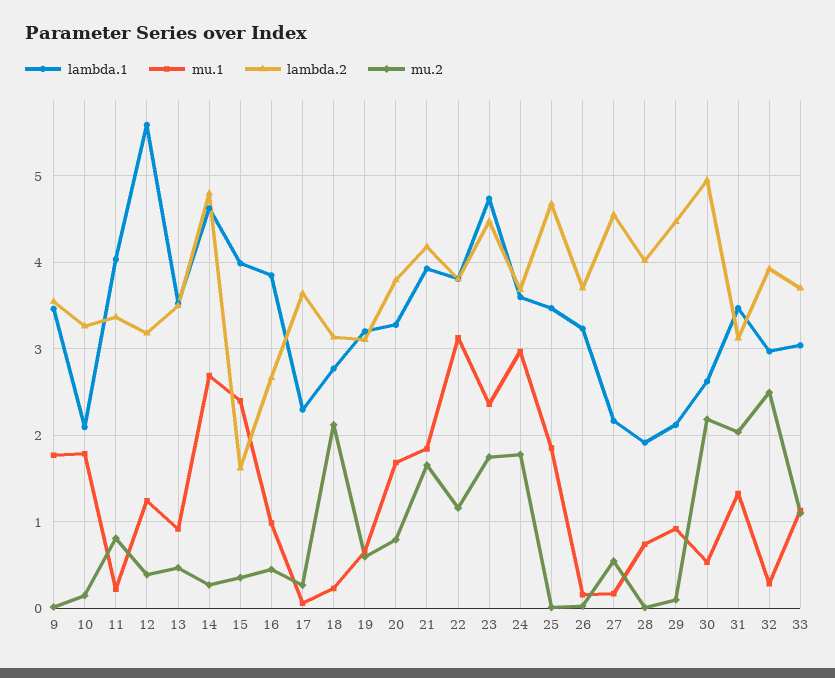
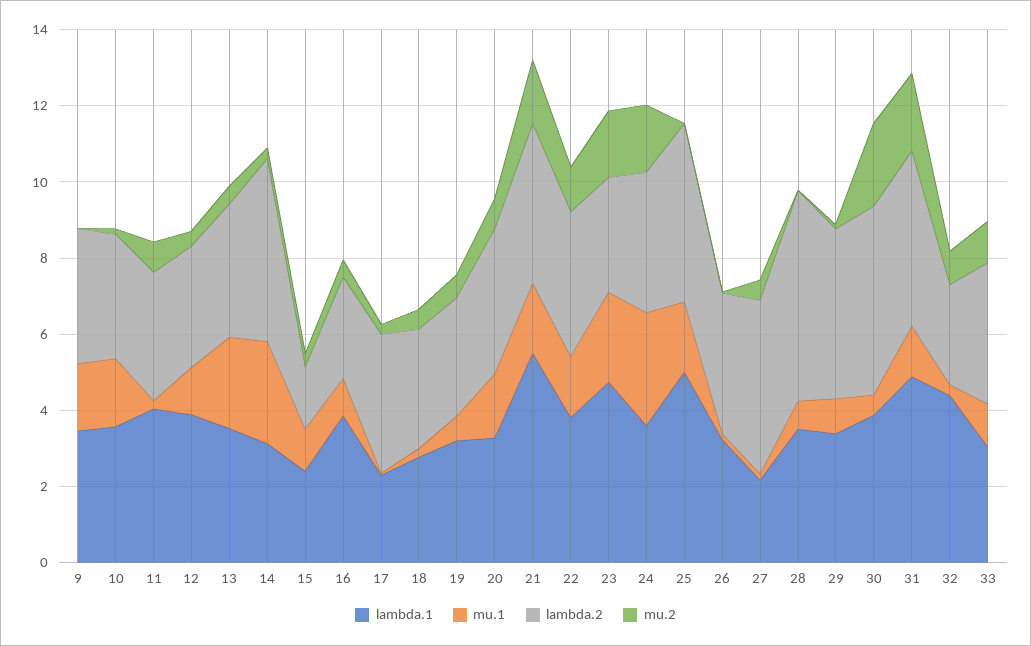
lambda.1, 10: 2.1 -> 3.5
lambda.1, 12: 5.6 -> 4
mu.1, 13: 0.9 -> 2.5
lambda.1, 14: 4.6 -> 3
lambda.1, 15: 4 -> 2.5
mu.1, 15: 2.4 -> 1
mu.2, 18: 2.1 -> 0.5
lambda.1, 21: 3.9 -> 5.5
mu.1, 22: 3.1 -> 1.5
lambda.2, 23: 4.5 -> 3
lambda.1, 25: 3.5 -> 5
lambda.1, 28: 1.9 -> 3.5
lambda.2, 28: 4 -> 5.5
lambda.1, 29: 2.1 -> 3.5
lambda.1, 30: 2.6 -> 4
lambda.1, 31: 3.5 -> 5
lambda.2, 31: 3.1 -> 4.5
lambda.1, 32: 3 -> 4.5
lambda.2, 32: 3.9 -> 2.5
mu.2, 32: 2.5 -> 1

